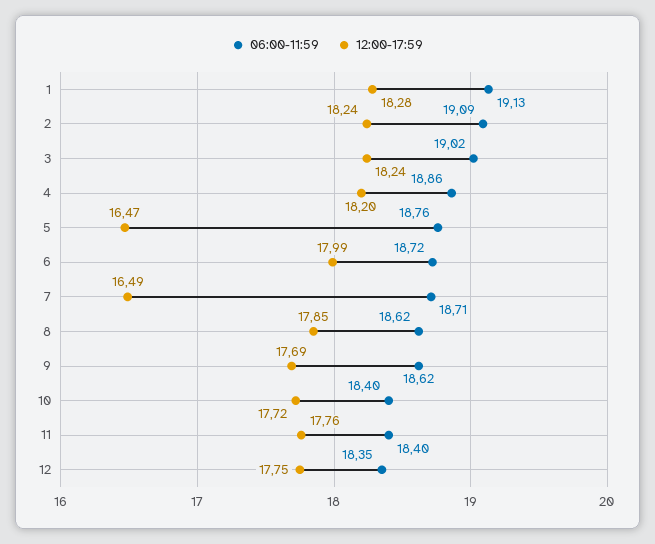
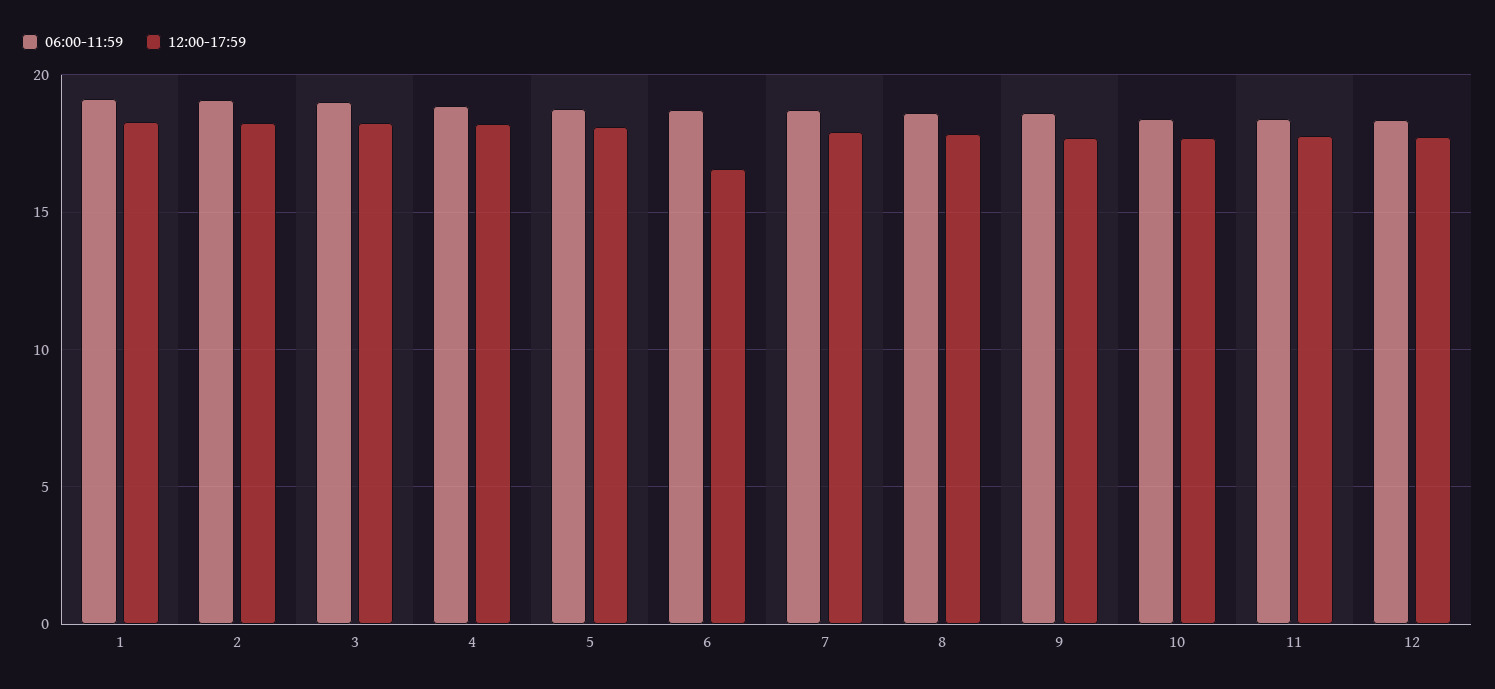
12:00-17:59, 5: 16.47 -> 18
12:00-17:59, 6: 17.99 -> 16.5
12:00-17:59, 7: 16.49 -> 18

